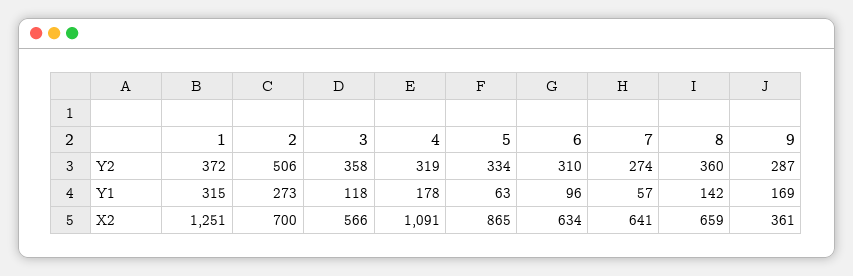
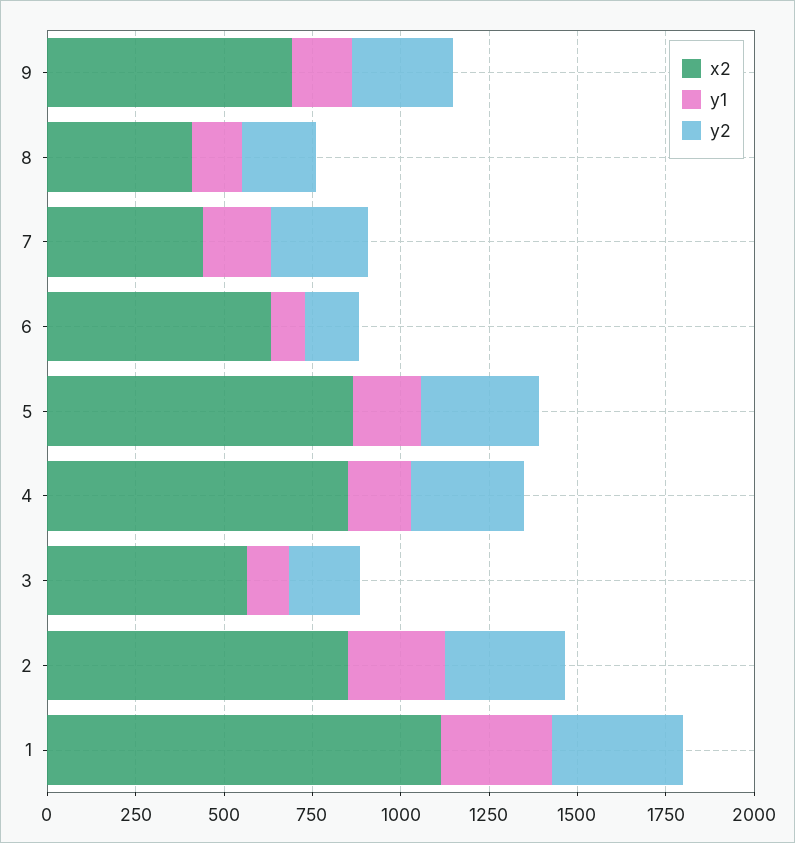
Y2, 2: 506 -> 350
Y2, 3: 358 -> 200
Y2, 6: 310 -> 150
Y2, 8: 360 -> 200
Y1, 5: 63 -> 200
Y1, 7: 57 -> 200
X2, 1: 1251 -> 1100
X2, 2: 700 -> 850
X2, 4: 1091 -> 850
X2, 7: 641 -> 450
X2, 8: 659 -> 400
X2, 9: 361 -> 700

